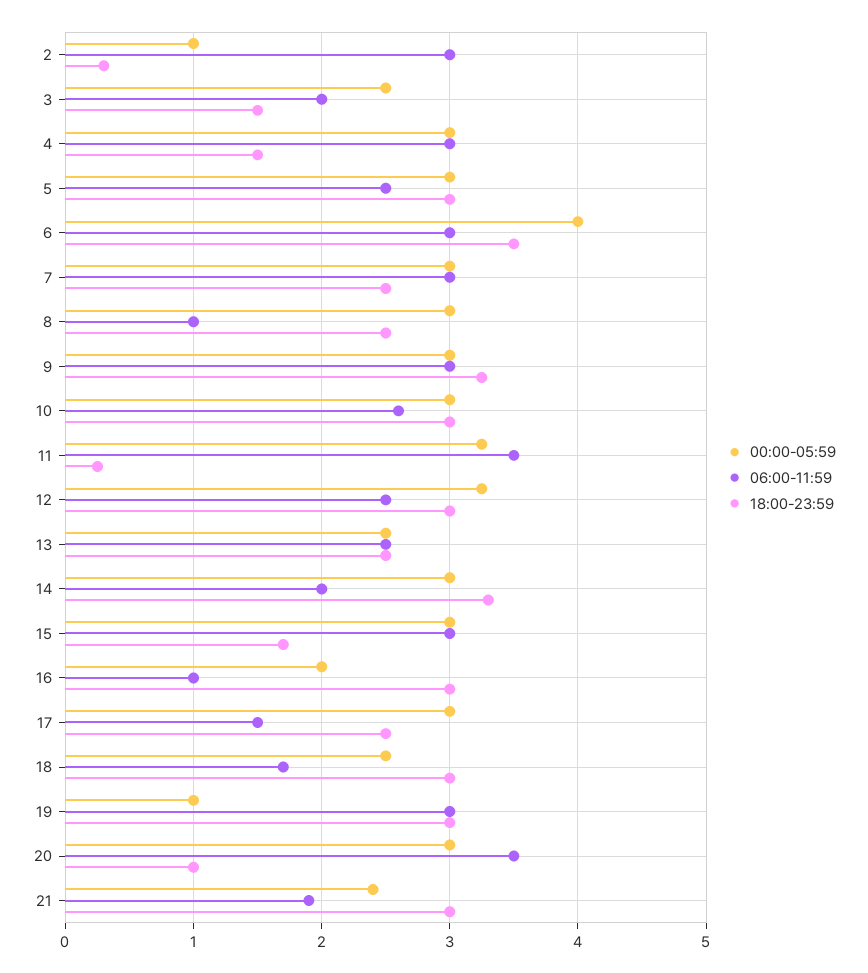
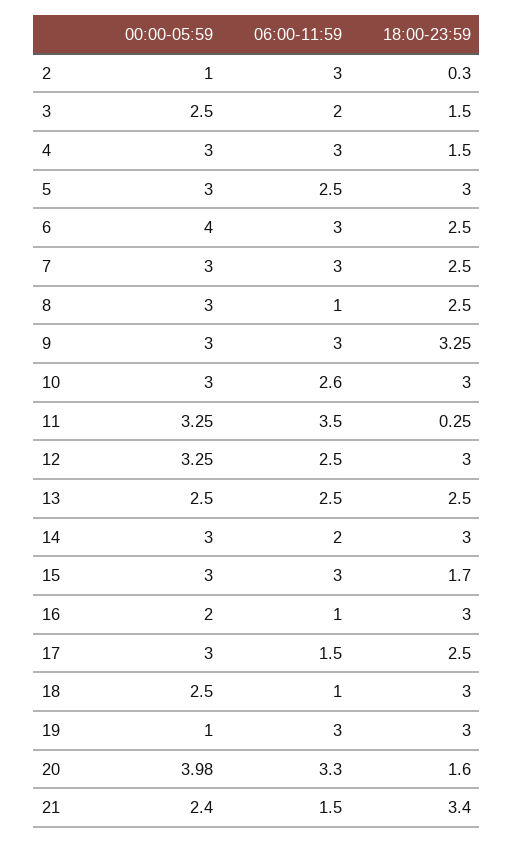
18:00-23:59, 6: 3.5 -> 2.5
18:00-23:59, 14: 3.3 -> 3
06:00-11:59, 18: 1.7 -> 1
00:00-05:59, 20: 3 -> 3.98
06:00-11:59, 20: 3.5 -> 3.3
18:00-23:59, 20: 1 -> 1.6
06:00-11:59, 21: 1.9 -> 1.5
18:00-23:59, 21: 3 -> 3.4

